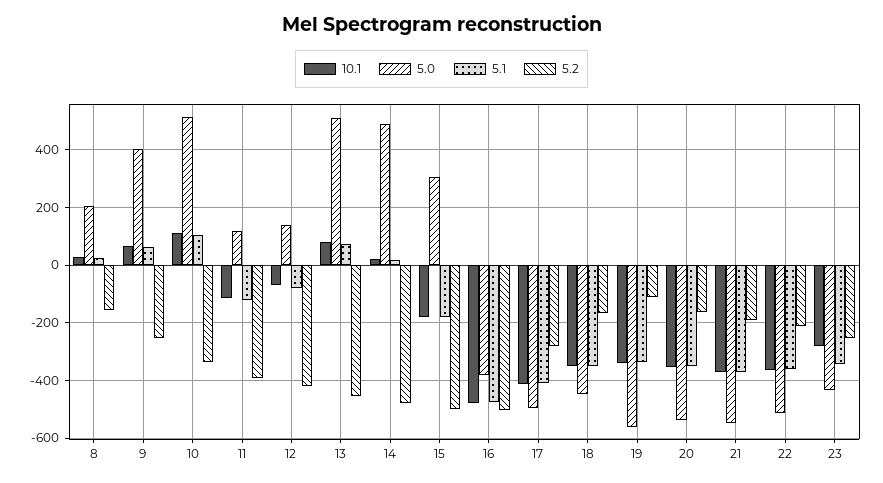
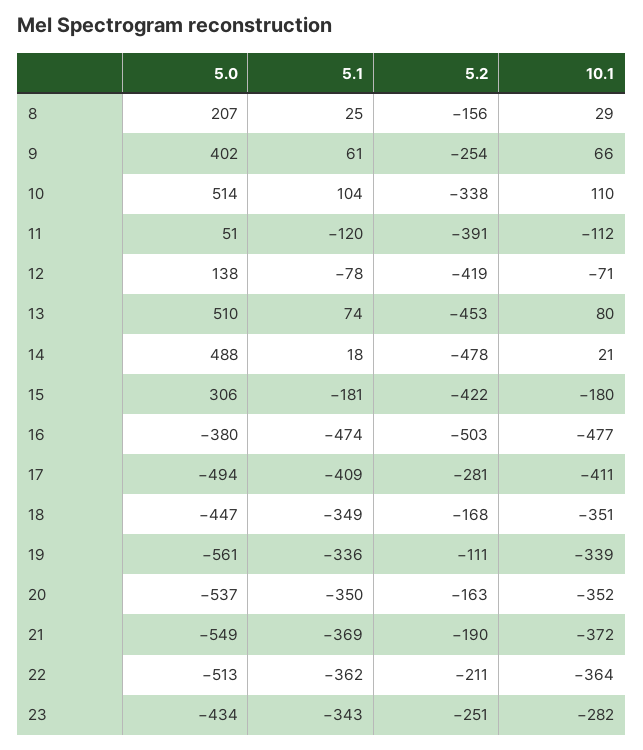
5.0, 11: 125 -> 51
5.2, 15: -500 -> -422

